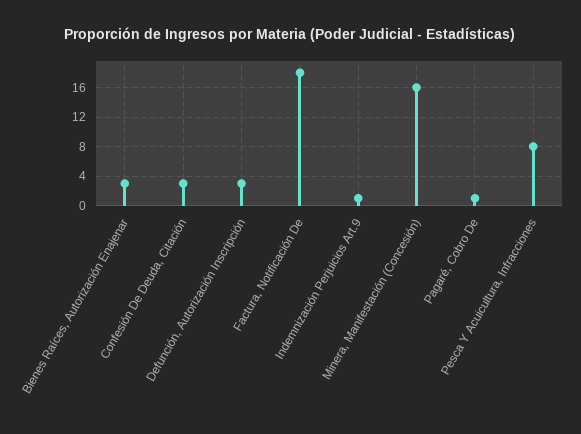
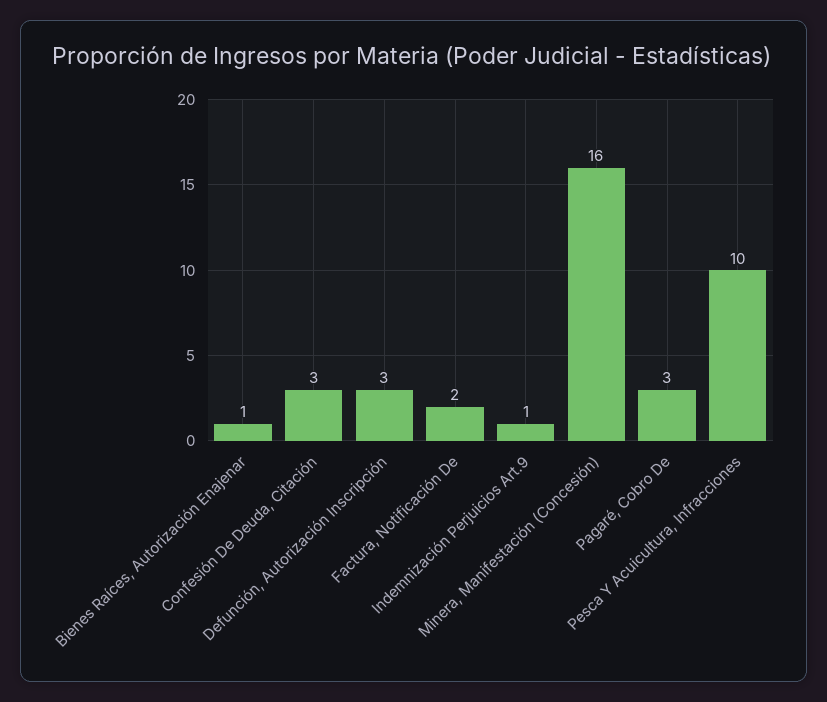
Bienes Raíces, Autorización Enajenar: 3 -> 1
Factura, Notificación De: 18 -> 2
Pagaré, Cobro De: 1 -> 3
Pesca Y Acuicultura, Infracciones: 8 -> 10

